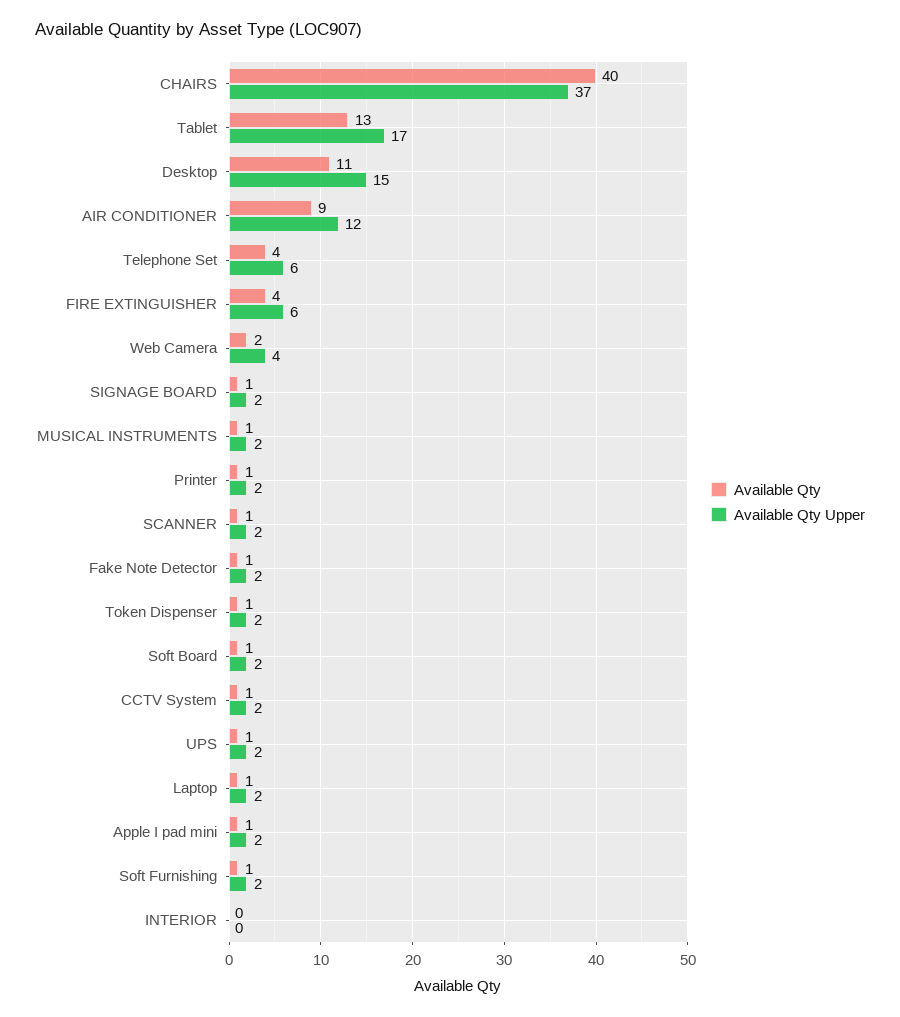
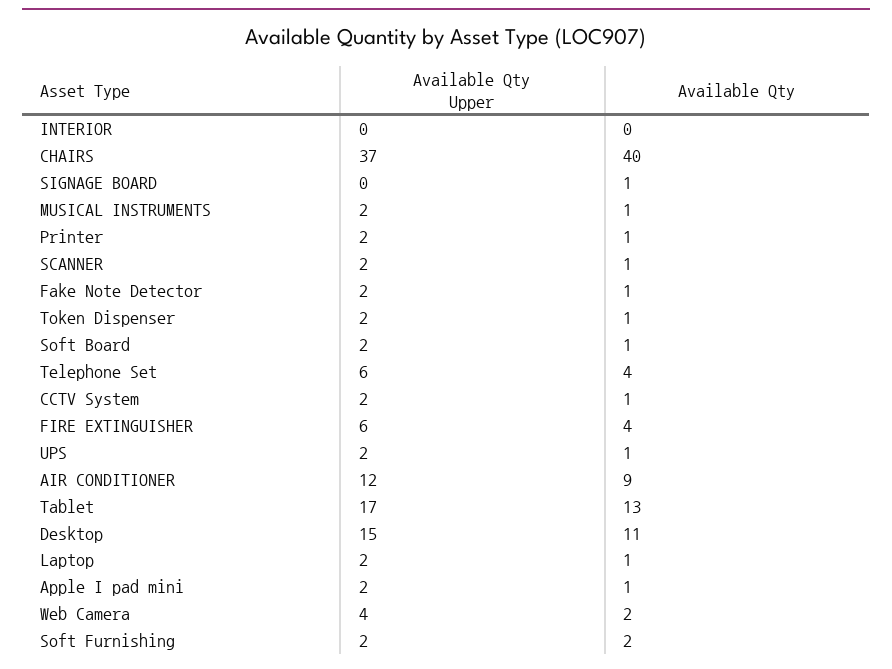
Available Qty Upper, SIGNAGE BOARD: 2 -> 0
Available Qty, Soft Furnishing: 1 -> 2

